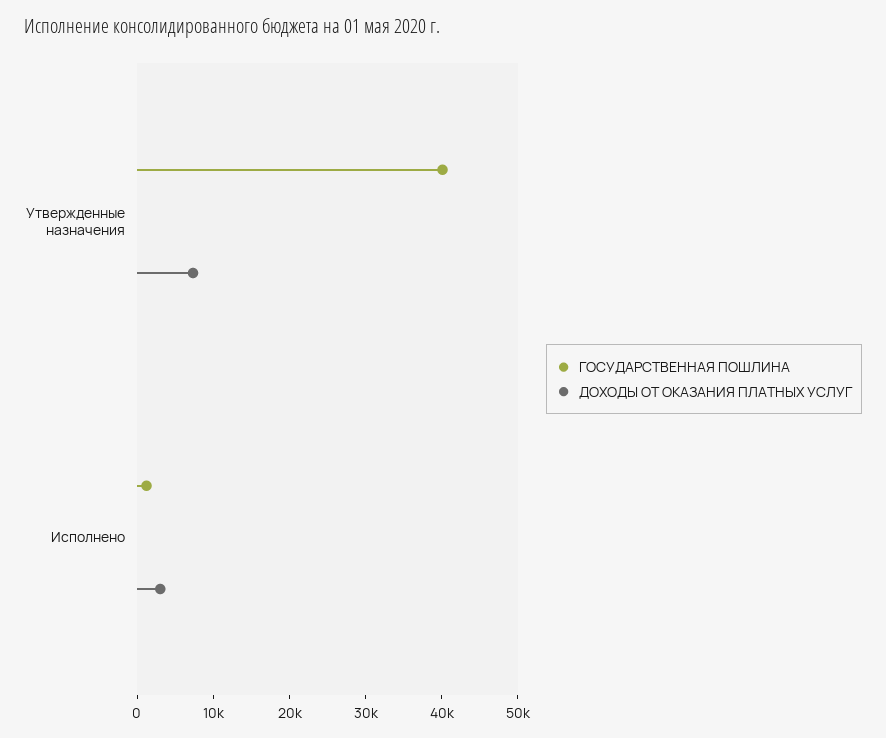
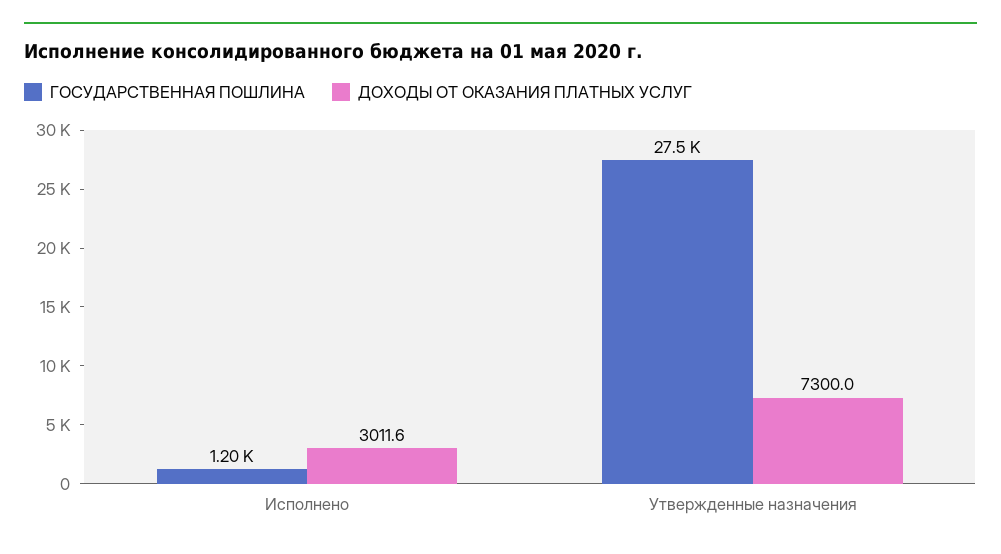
ГОСУДАРСТВЕННАЯ ПОШЛИНА, Утвержденные назначения: 40000 -> 27500

